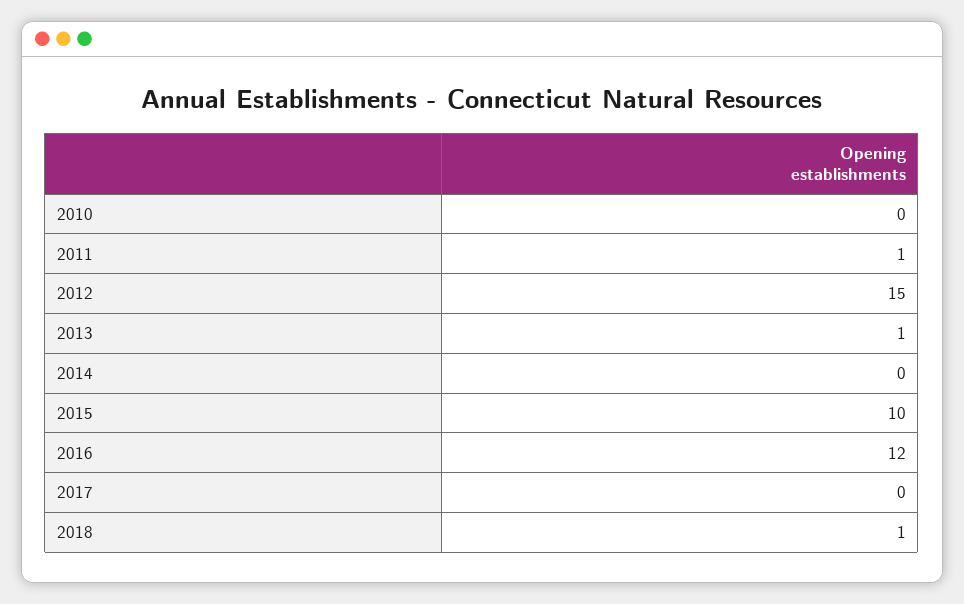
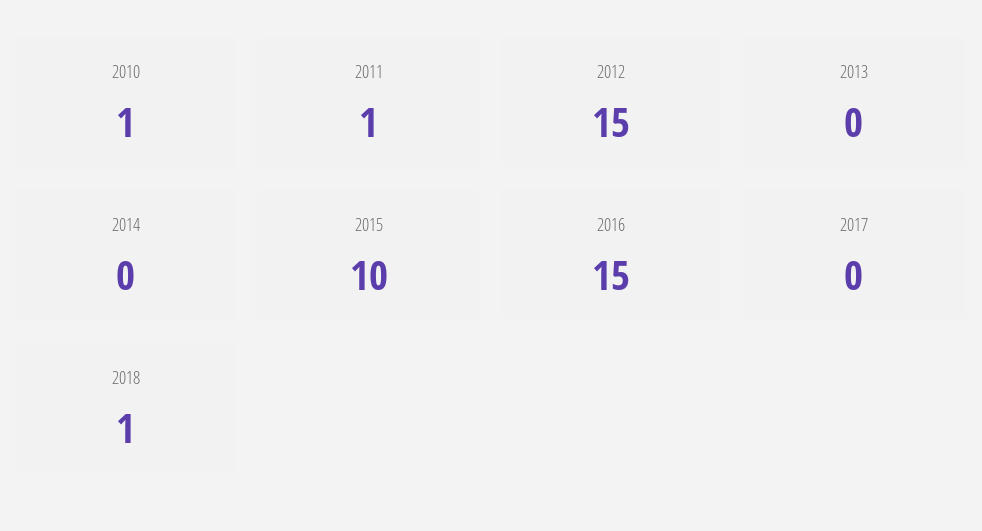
2010: 0 -> 1
2013: 1 -> 0
2016: 12 -> 15

